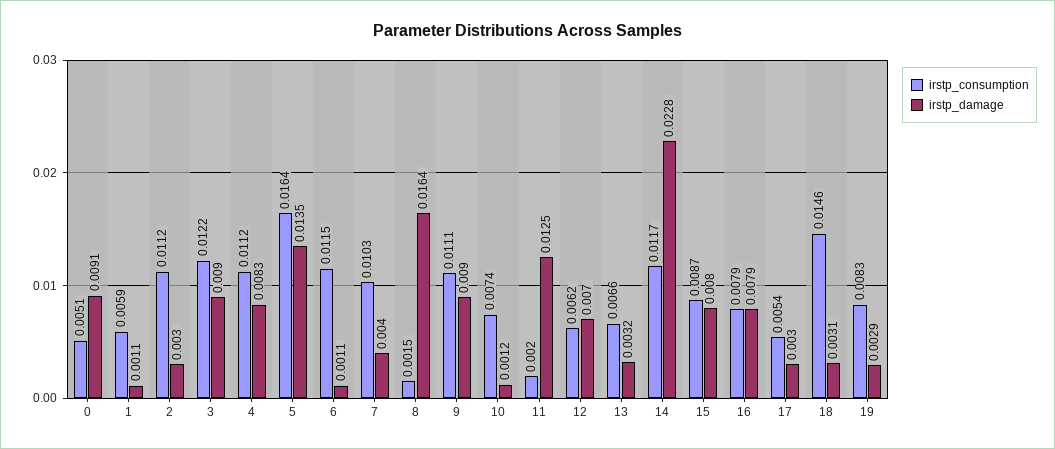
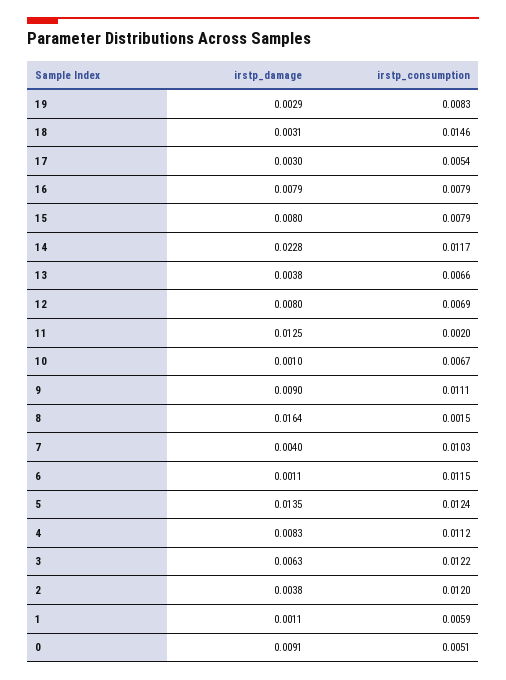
irstp_consumption, 2: 0.0112 -> 0.012
irstp_damage, 2: 0.003 -> 0.0038
irstp_damage, 3: 0.009 -> 0.0063
irstp_consumption, 5: 0.0164 -> 0.0124
irstp_consumption, 10: 0.0074 -> 0.0067
irstp_damage, 10: 0.0012 -> 0.001
irstp_consumption, 12: 0.0062 -> 0.0069
irstp_damage, 12: 0.007 -> 0.008
irstp_damage, 13: 0.0032 -> 0.0038
irstp_consumption, 15: 0.0087 -> 0.0079

